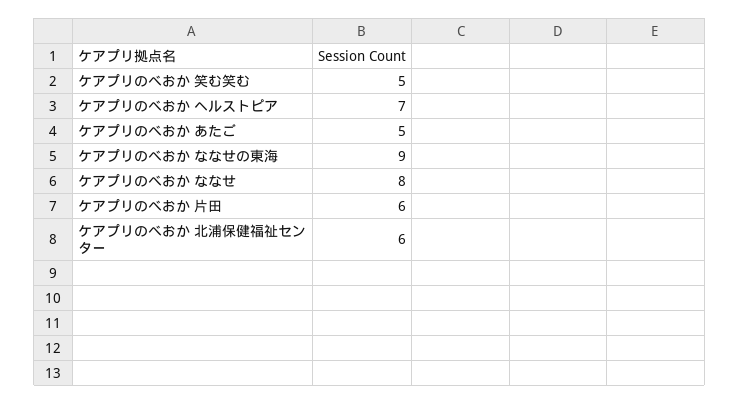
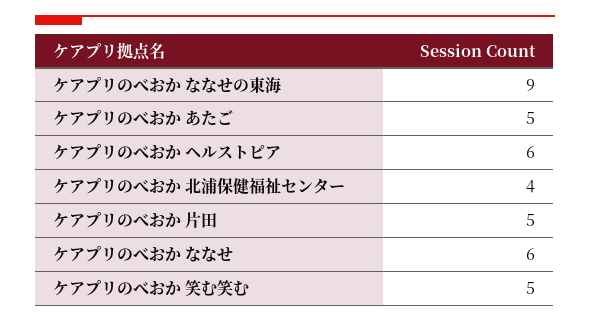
ケアプリのべおか ヘルストピア: 7 -> 6
ケアプリのべおか ななせ: 8 -> 6
ケアプリのべおか 片田: 6 -> 5
ケアプリのべおか 北浦保健福祉センター: 6 -> 4

